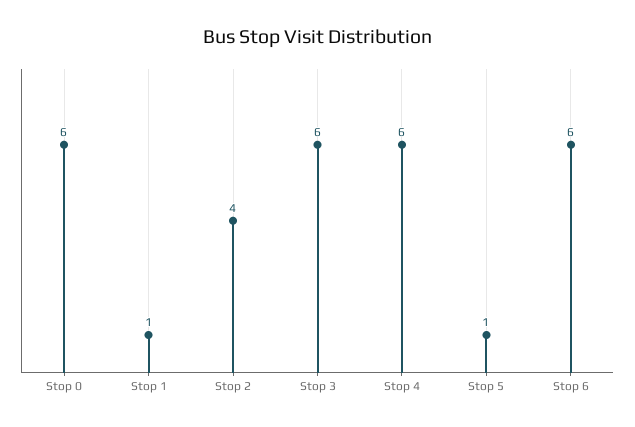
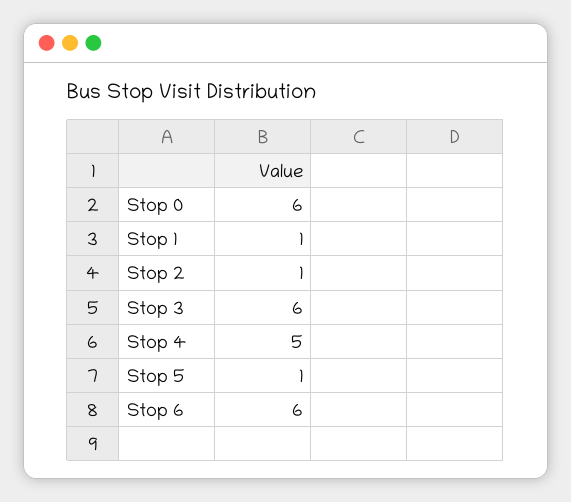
Stop 2: 4 -> 1
Stop 4: 6 -> 5

